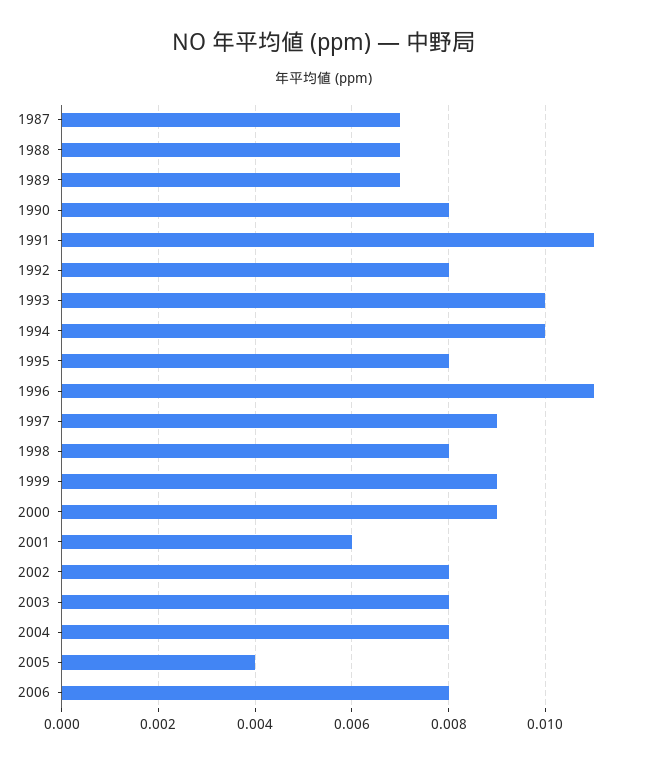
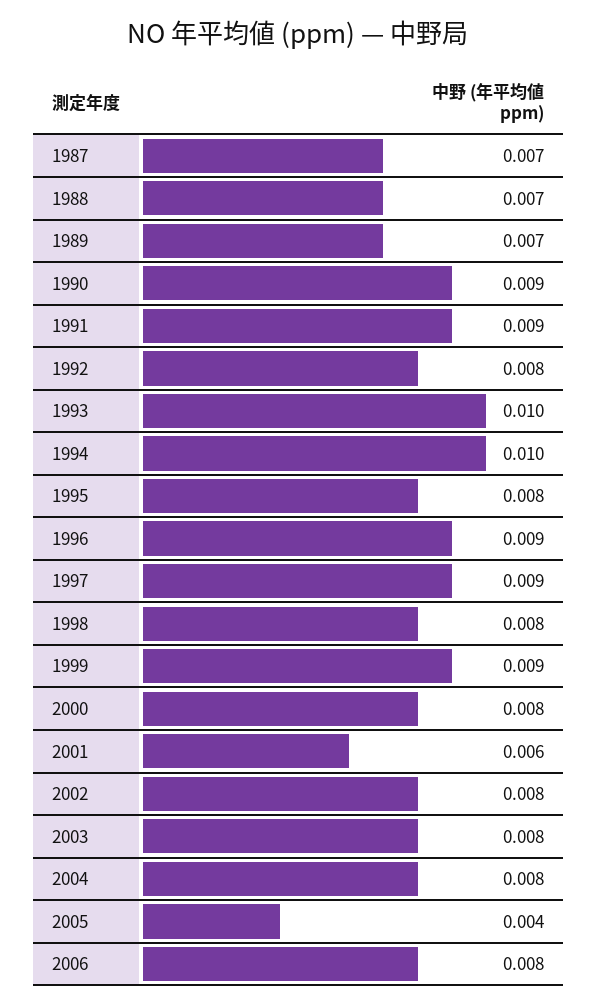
1990: 0.008 -> 0.009
1991: 0.011 -> 0.009
1996: 0.011 -> 0.009
2000: 0.009 -> 0.008

